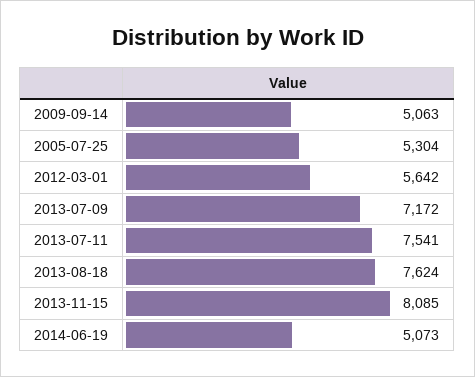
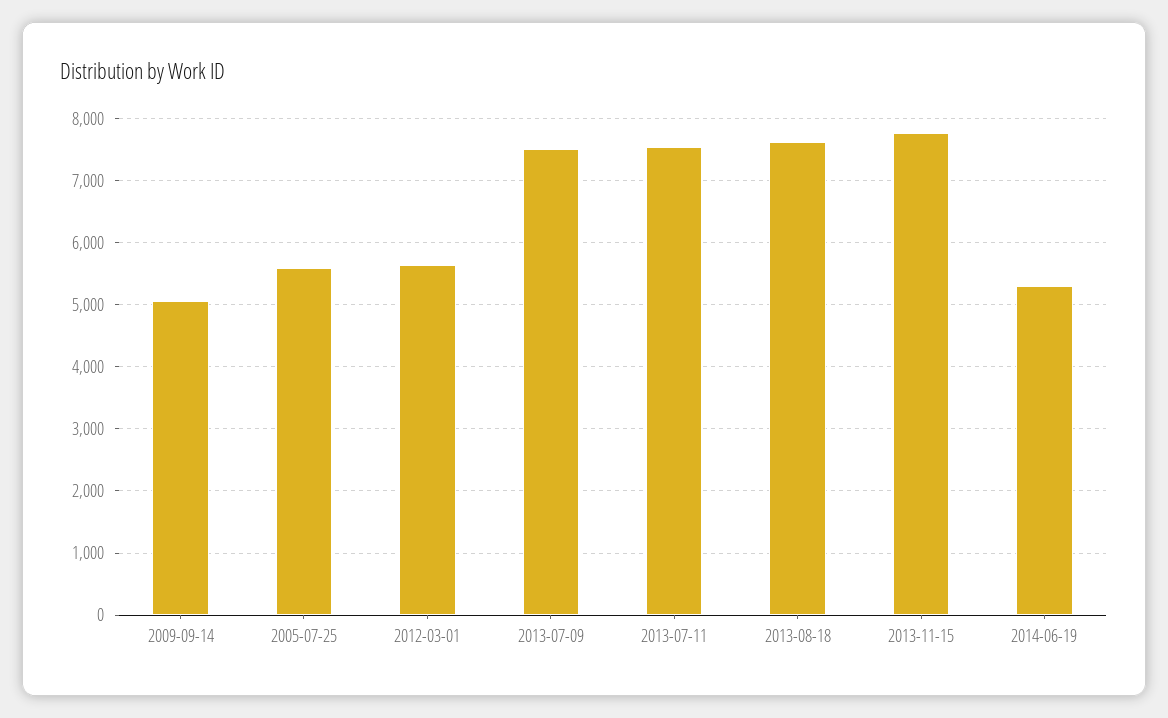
2005-07-25: 5304 -> 5600
2013-07-09: 7172 -> 7500
2013-11-15: 8085 -> 7800
2014-06-19: 5073 -> 5300

